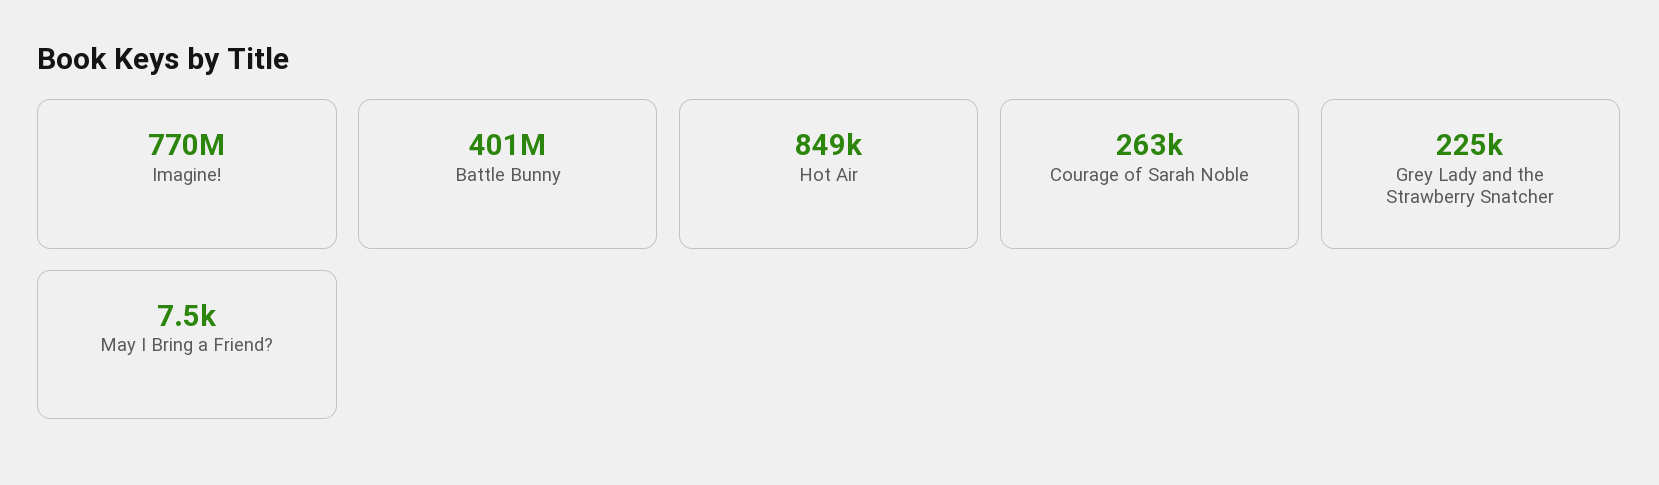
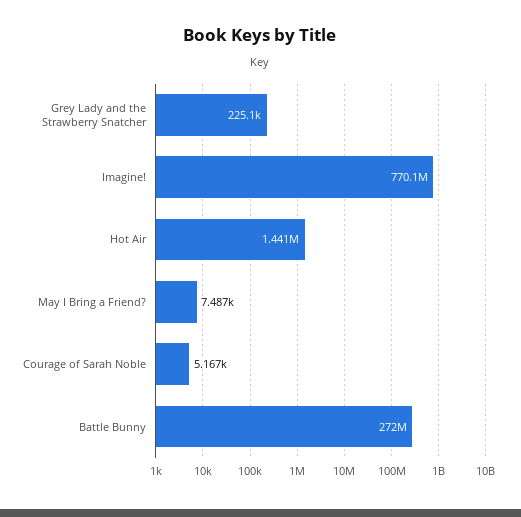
Battle Bunny: 401000000 -> 272000000
Hot Air: 849000 -> 1441000
Courage of Sarah Noble: 263000 -> 5167

